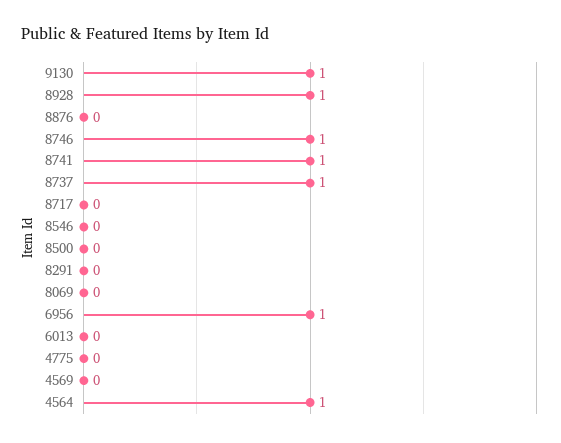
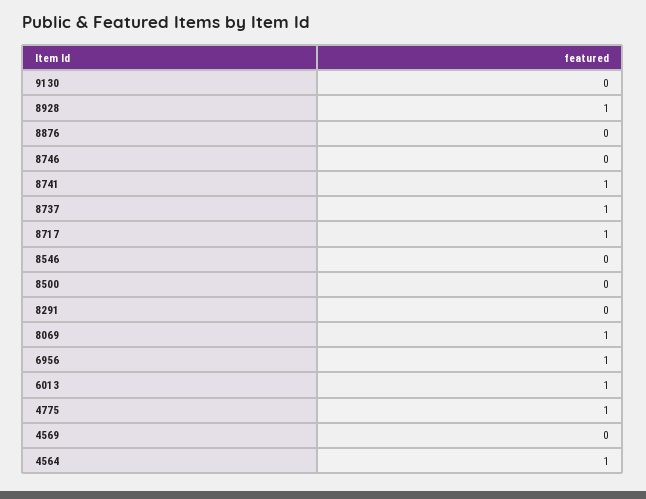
9130: 1 -> 0
8746: 1 -> 0
8717: 0 -> 1
8069: 0 -> 1
6013: 0 -> 1
4775: 0 -> 1

